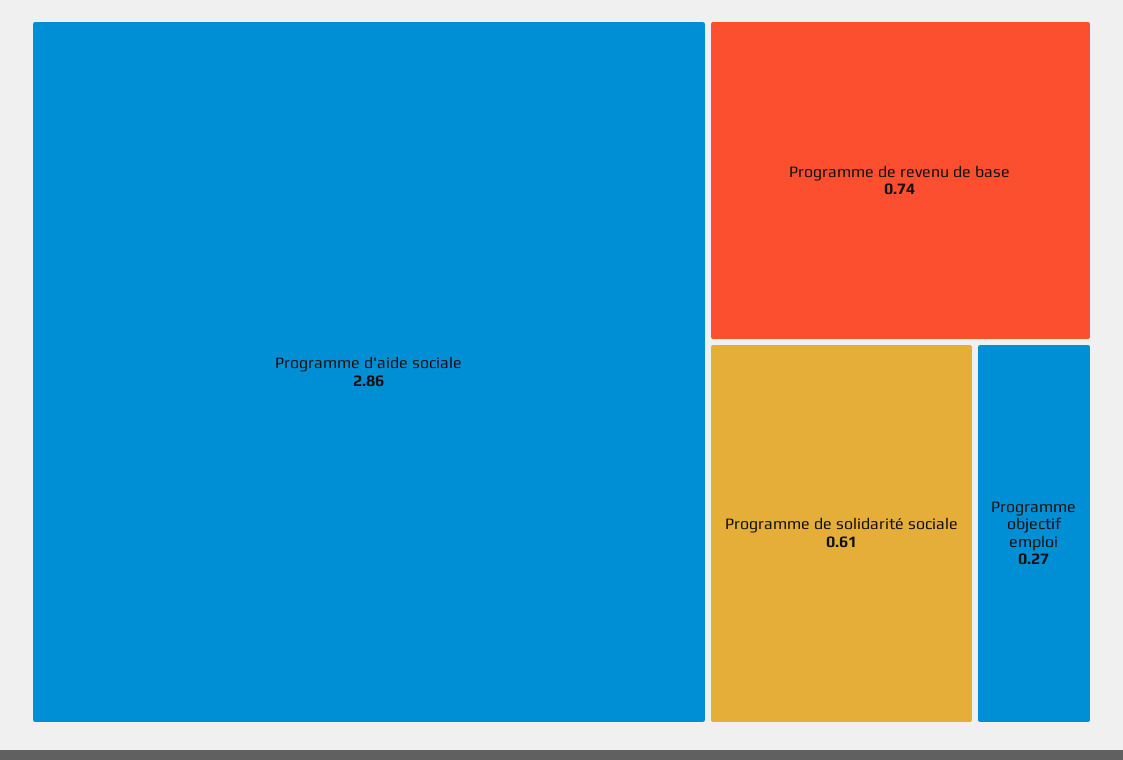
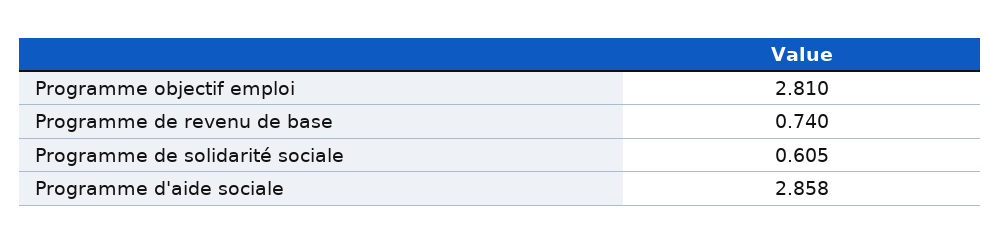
Programme objectif emploi: 0.27 -> 2.81

